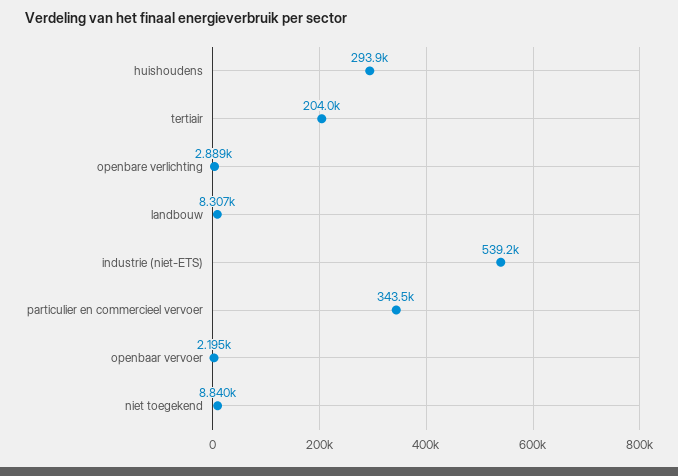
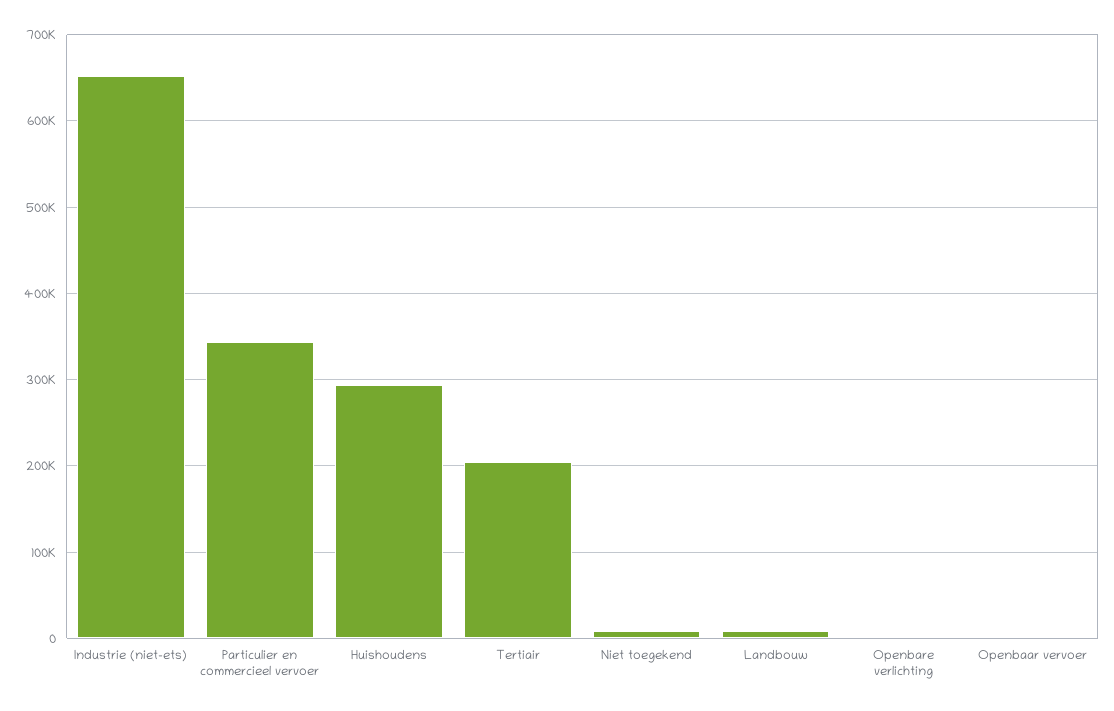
industrie (niet-ETS): 539200 -> 650000

